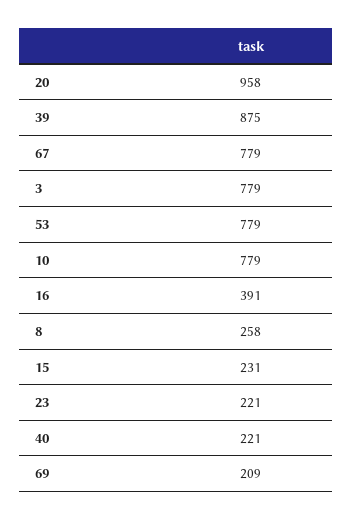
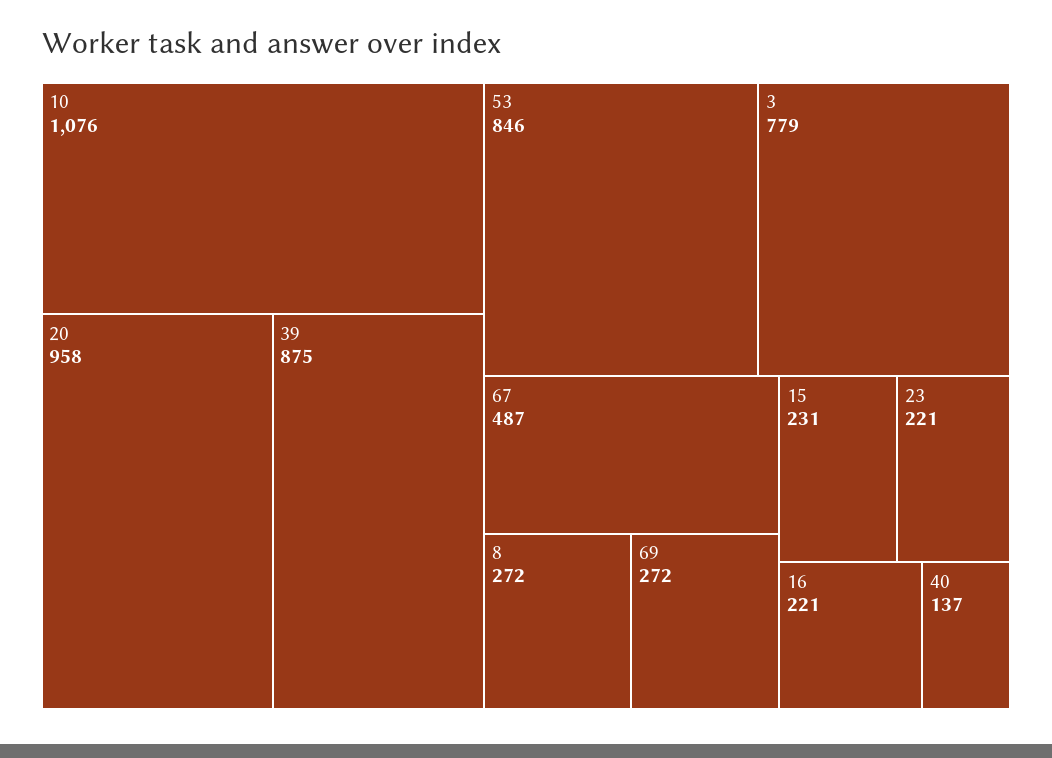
67: 779 -> 487
53: 779 -> 846
10: 779 -> 1076
16: 391 -> 221
8: 258 -> 272
40: 221 -> 137
69: 209 -> 272

